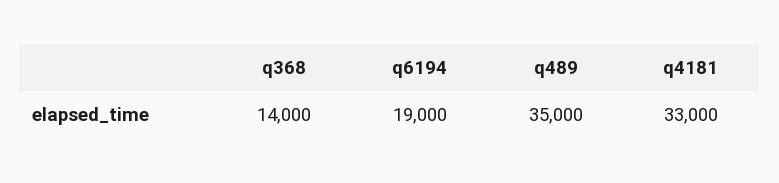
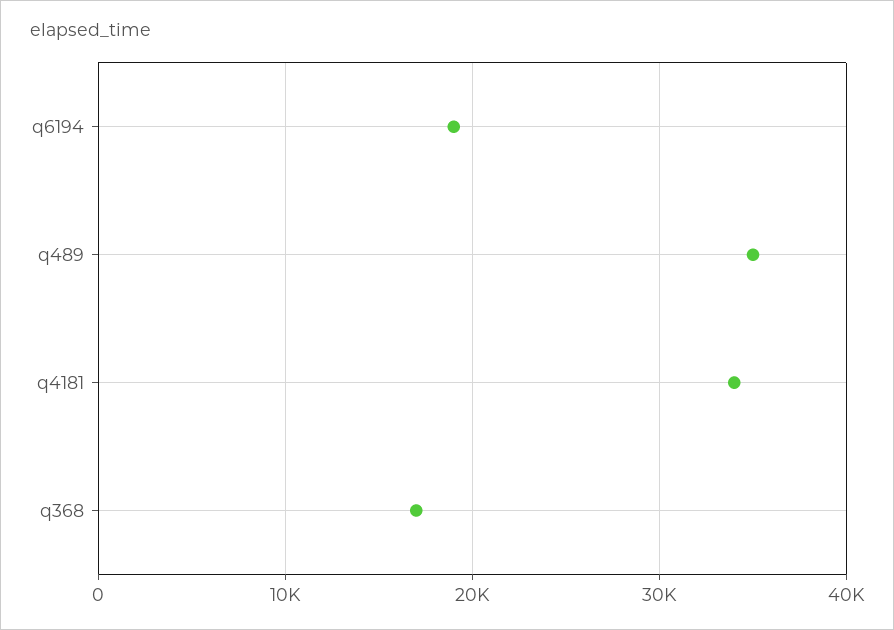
q368: 14000 -> 17000
q4181: 33000 -> 34000

